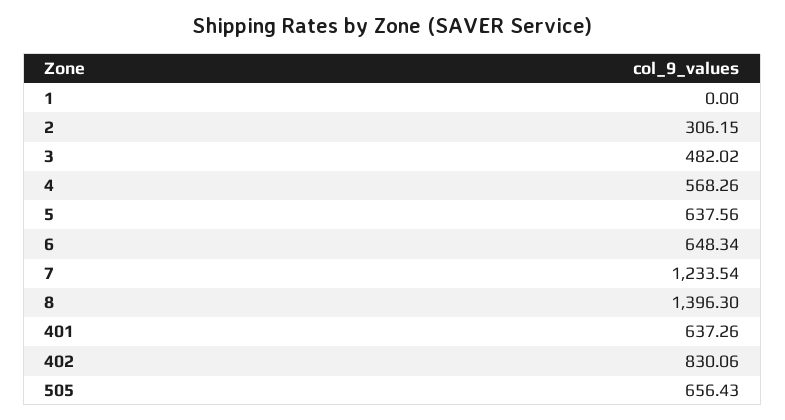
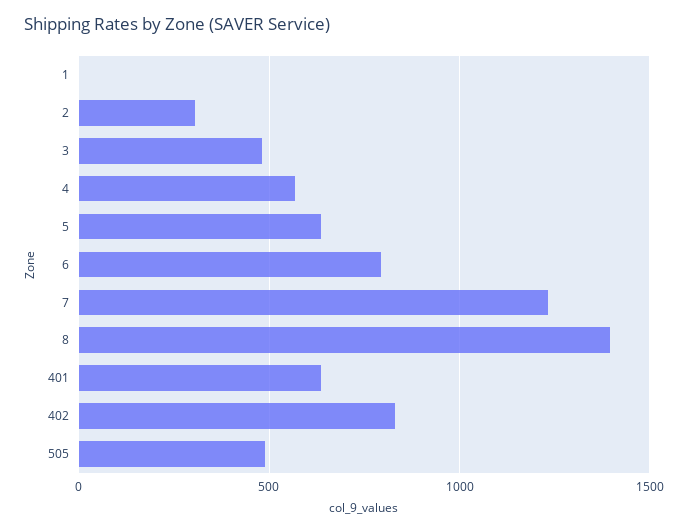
6: 648.34 -> 800
505: 656.43 -> 500

